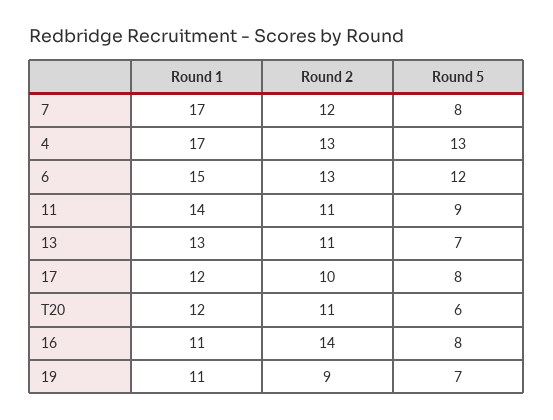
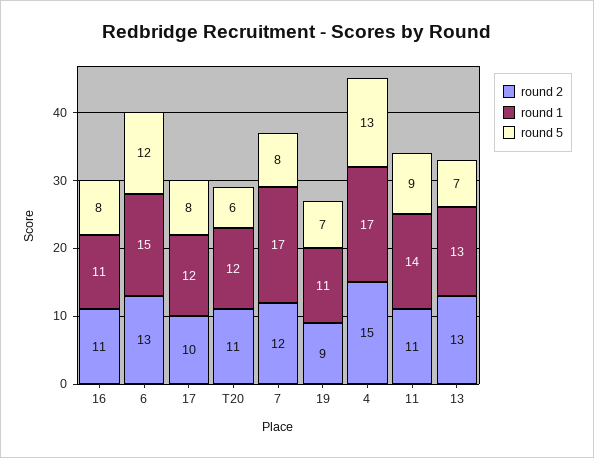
Round 2, 4: 13 -> 15
Round 2, 13: 11 -> 13
Round 2, 16: 14 -> 11

